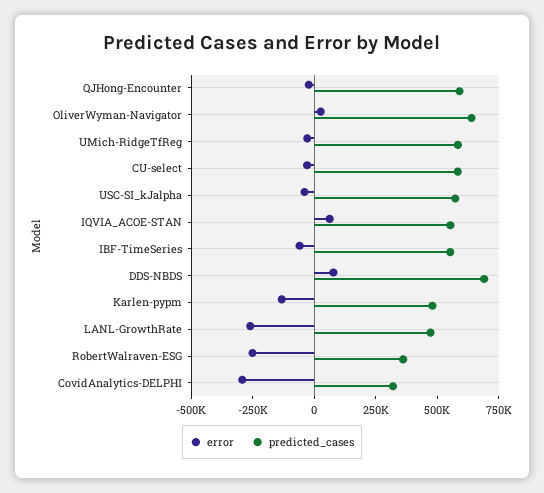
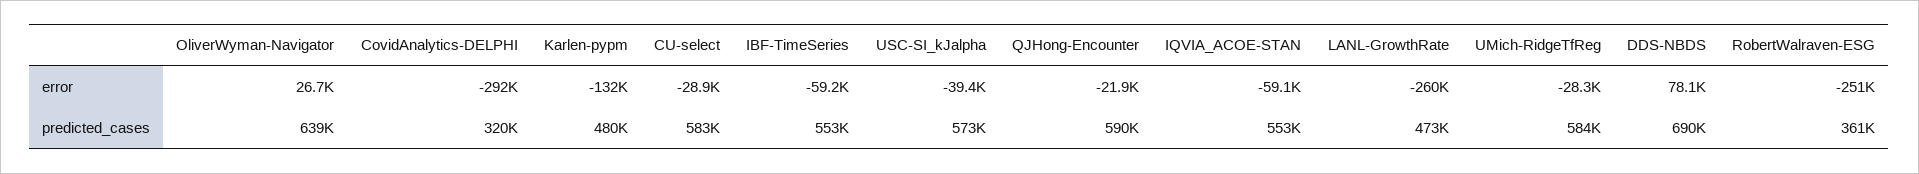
error, IQVIA_ACOE-STAN: 50000 -> -59100

